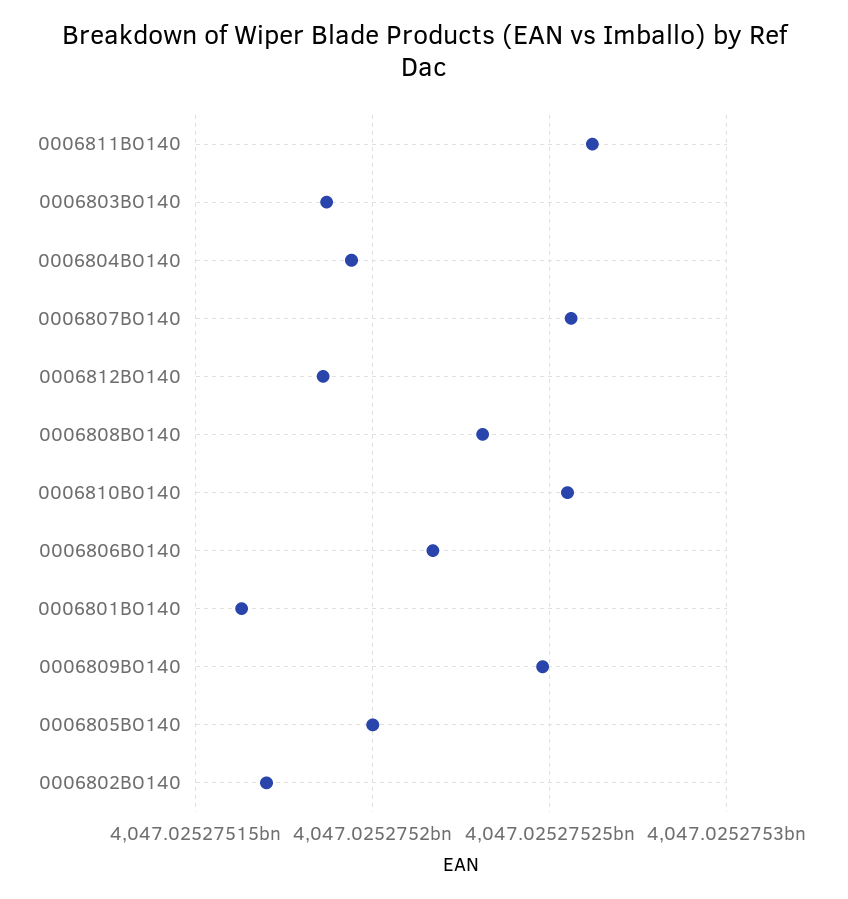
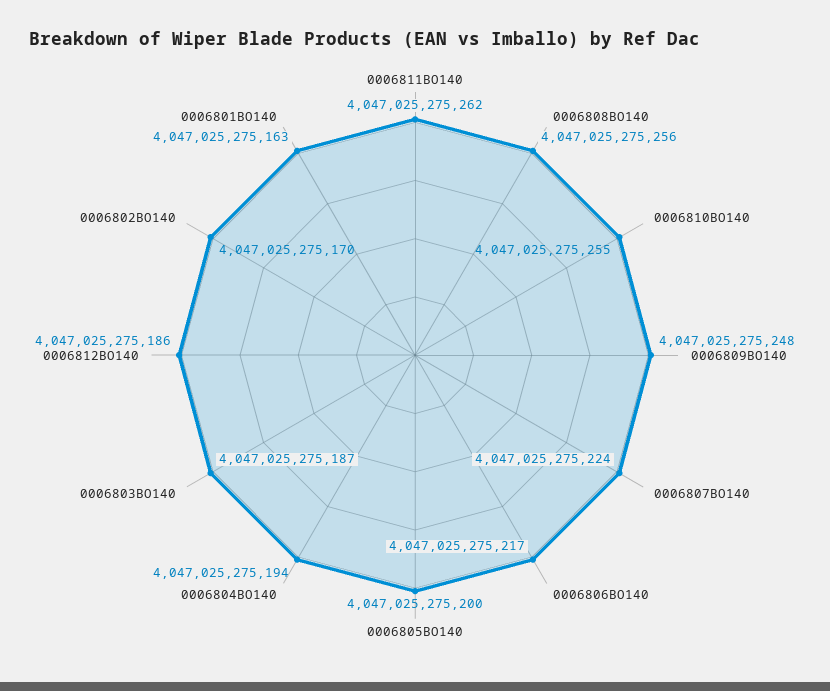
0006807BO140: 4047025275255 -> 4047025275224
0006808BO140: 4047025275230 -> 4047025275256

